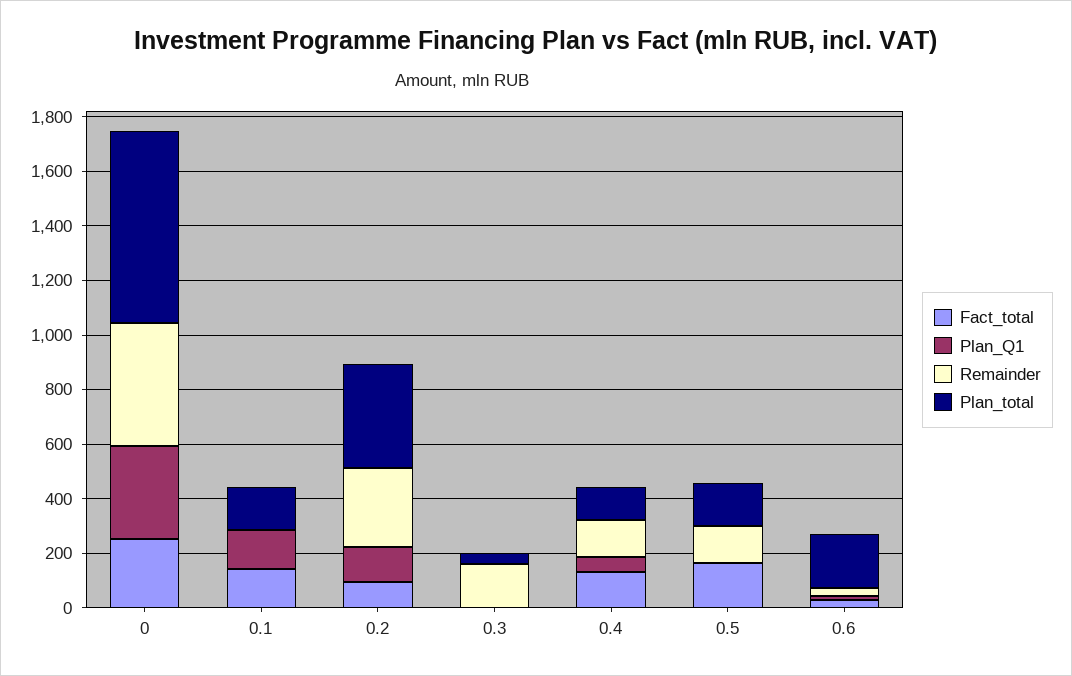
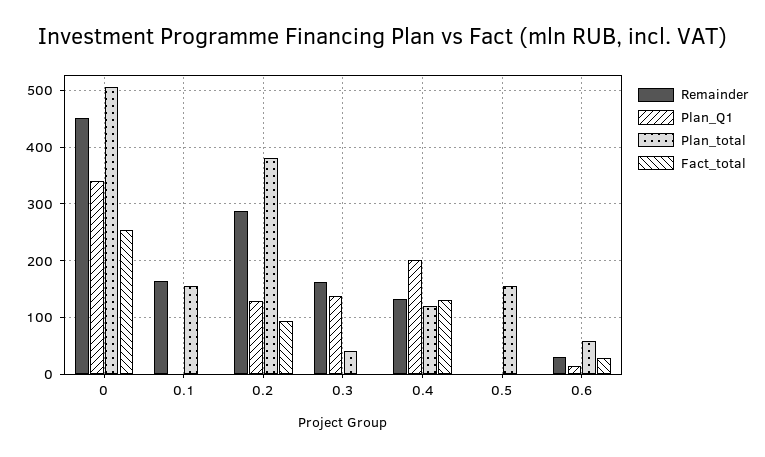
Plan_total, 0: 700 -> 500
Fact_total, 0.1: 150 -> 0
Plan_Q1, 0.1: 150 -> 0
Remainder, 0.1: 0 -> 160
Plan_Q1, 0.3: 0 -> 140
Plan_Q1, 0.4: 50 -> 200
Fact_total, 0.5: 150 -> 0
Remainder, 0.5: 150 -> 0
Plan_total, 0.6: 200 -> 60

